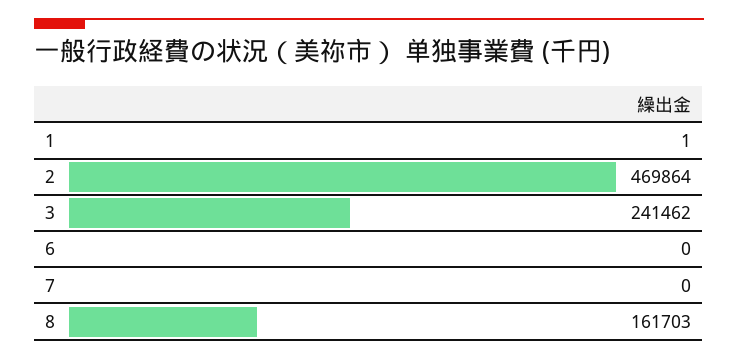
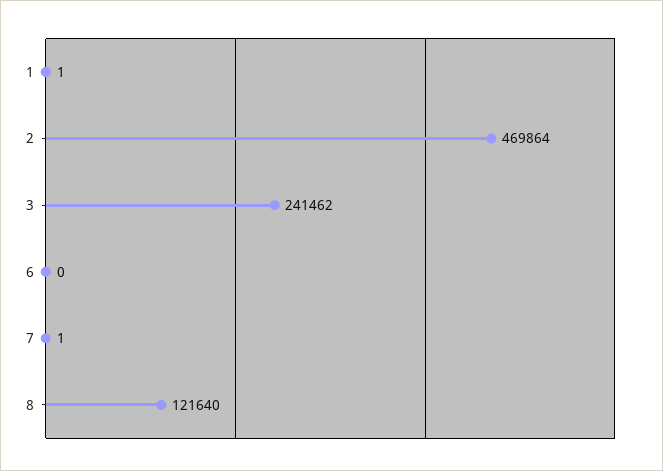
7: 0 -> 1
8: 161703 -> 121640

